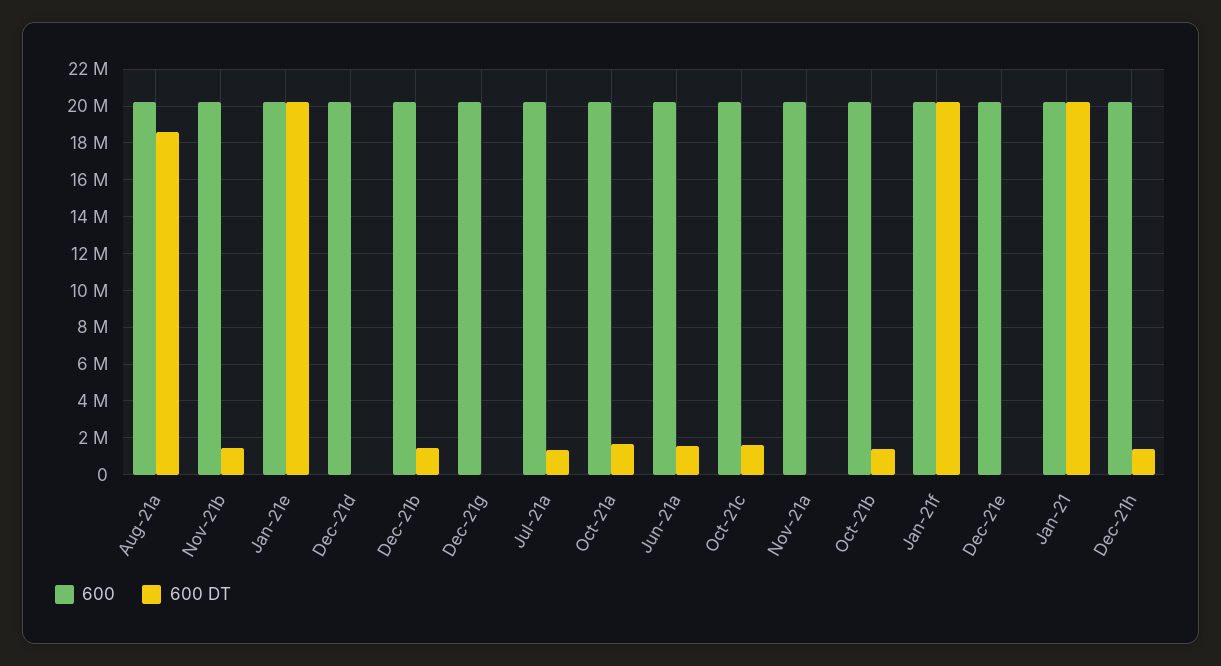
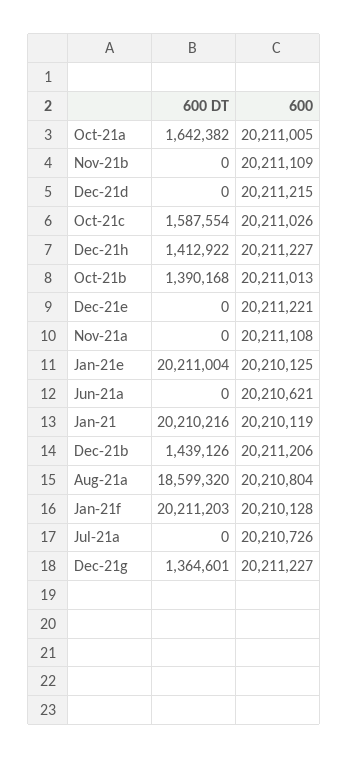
600 DT, Nov-21b: 1500000 -> 0
600 DT, Dec-21g: 0 -> 1364601
600 DT, Jul-21a: 1500000 -> 0
600 DT, Jun-21a: 1500000 -> 0

